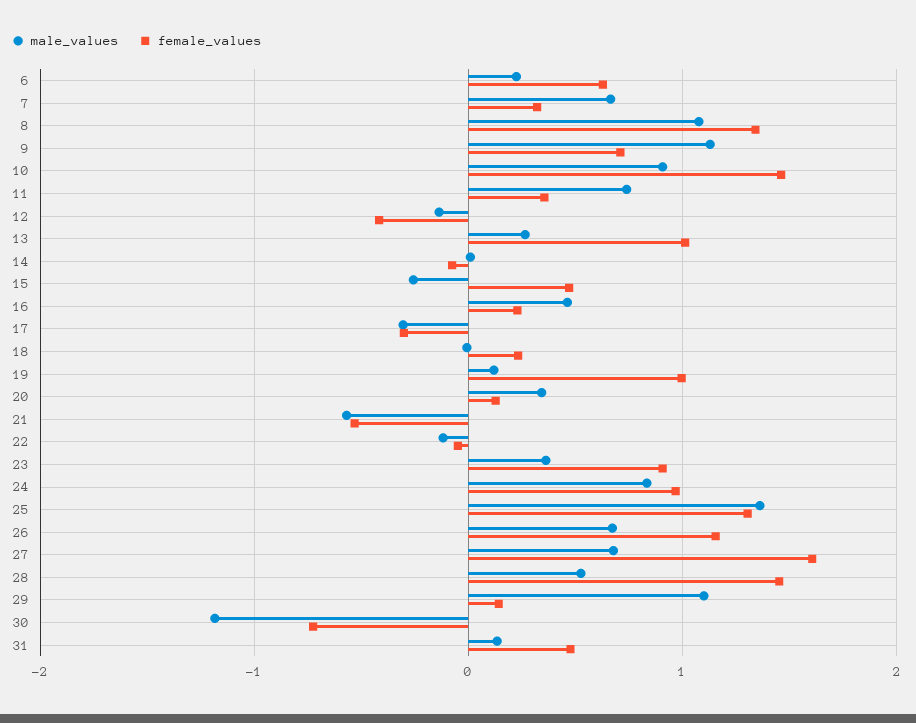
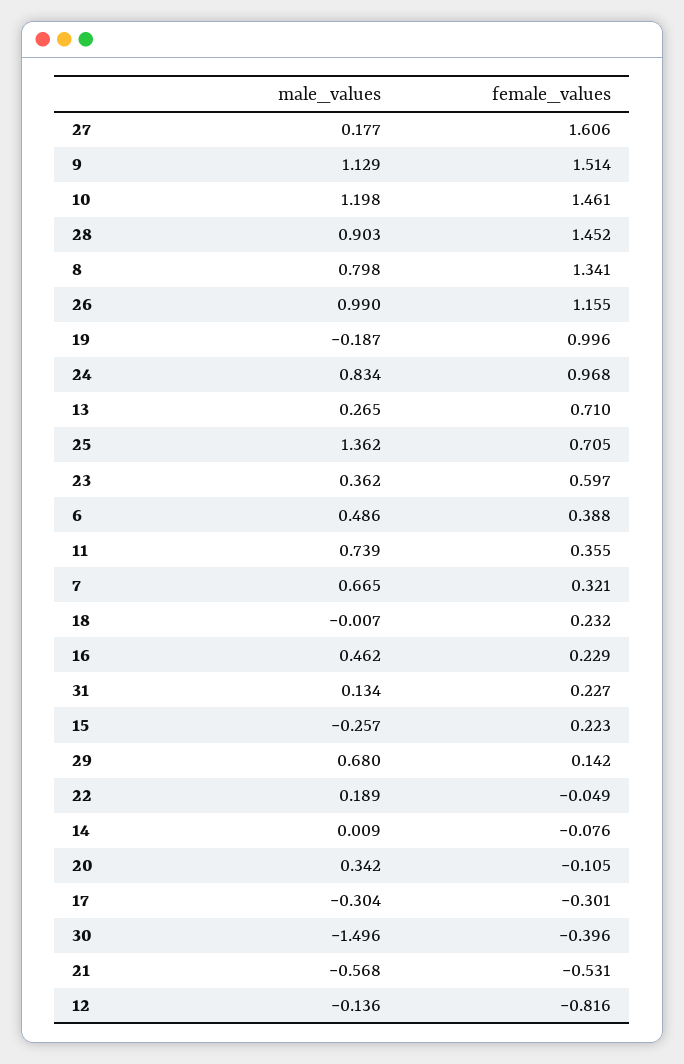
male_values, 6: 0.2 -> 0.486
female_values, 6: 0.6 -> 0.388
male_values, 8: 1.1 -> 0.798
female_values, 9: 0.7 -> 1.514
male_values, 10: 0.9 -> 1.198
female_values, 12: -0.4 -> -0.816
female_values, 13: 1 -> 0.71
female_values, 15: 0.5 -> 0.223
male_values, 19: 0.1 -> -0.187
female_values, 20: 0.1 -> -0.105
male_values, 22: -0.1 -> 0.189
female_values, 23: 0.9 -> 0.597
female_values, 25: 1.3 -> 0.705
male_values, 26: 0.7 -> 0.99
male_values, 27: 0.7 -> 0.177
male_values, 28: 0.5 -> 0.903
male_values, 29: 1.1 -> 0.68
male_values, 30: -1.2 -> -1.496
female_values, 30: -0.7 -> -0.396
female_values, 31: 0.5 -> 0.227

